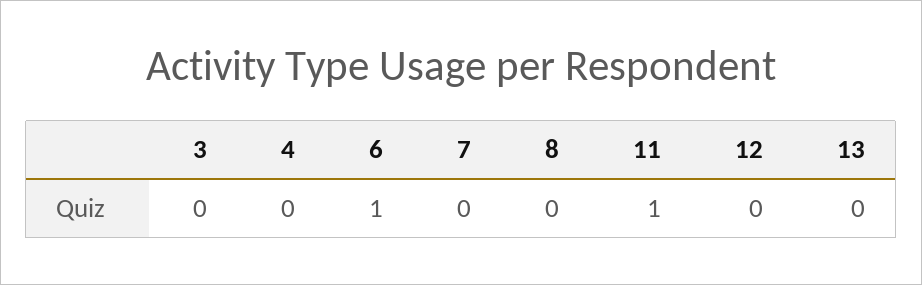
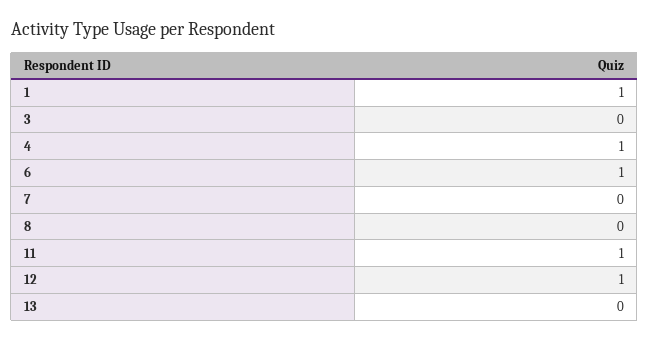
4: 0 -> 1
12: 0 -> 1
1: none -> 1

